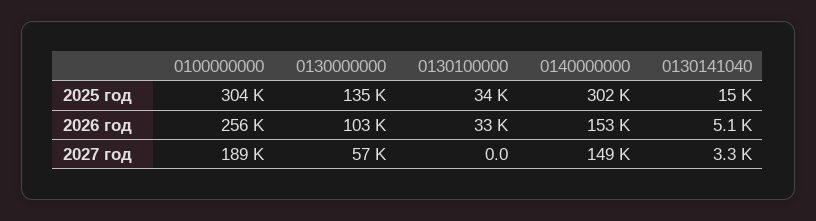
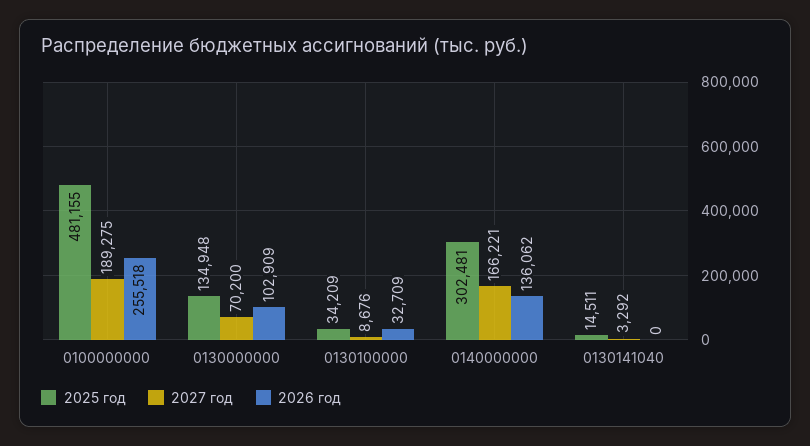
2025 год, 0100000000: 304000 -> 481155
2026 год, 0140000000: 153000 -> 136062
2026 год, 0130141040: 5100 -> 0
2027 год, 0130000000: 57000 -> 70200
2027 год, 0130100000: 0 -> 8676
2027 год, 0140000000: 149000 -> 166221

